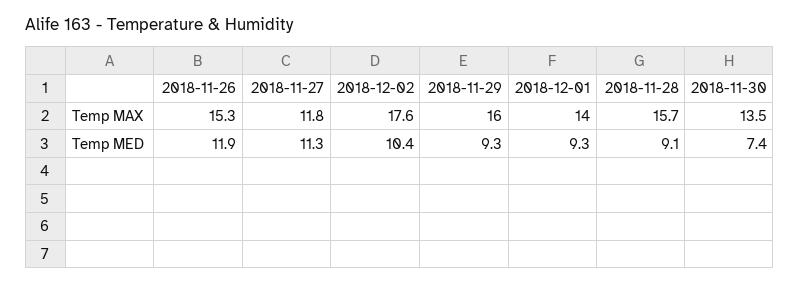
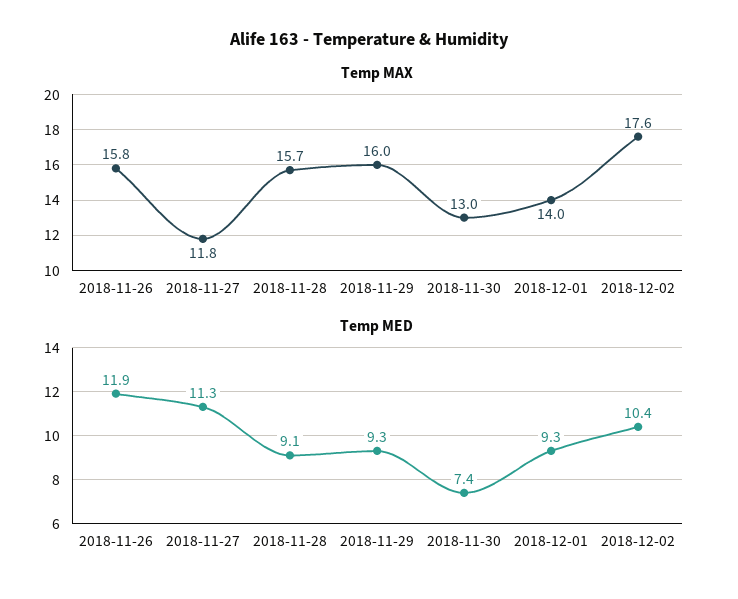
Temp MAX, 2018-11-26: 15.3 -> 15.8
Temp MAX, 2018-11-30: 13.5 -> 13

